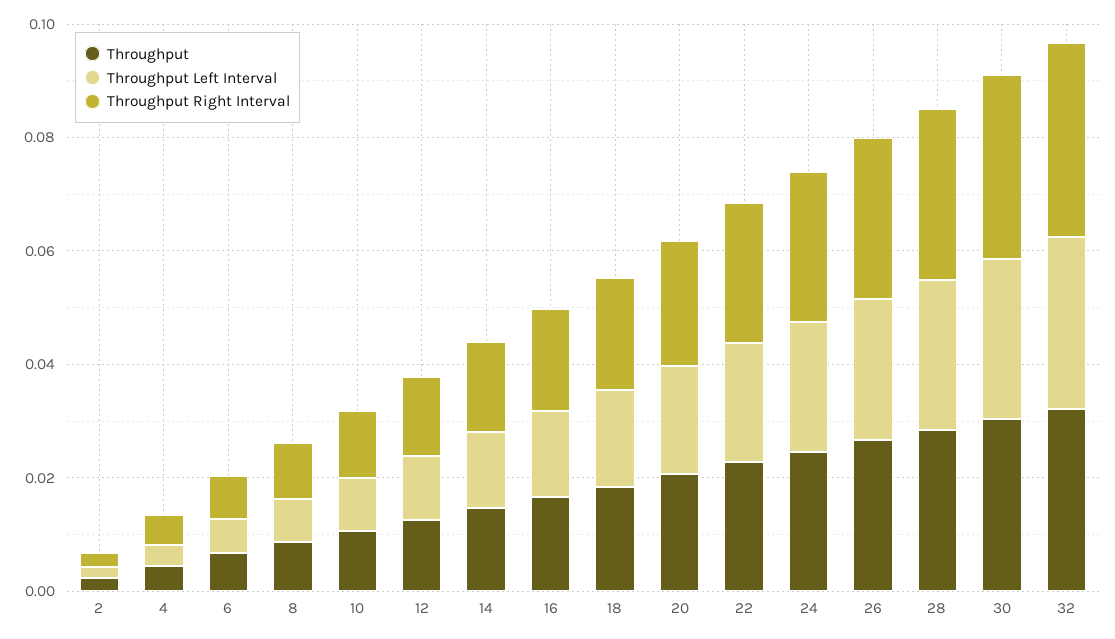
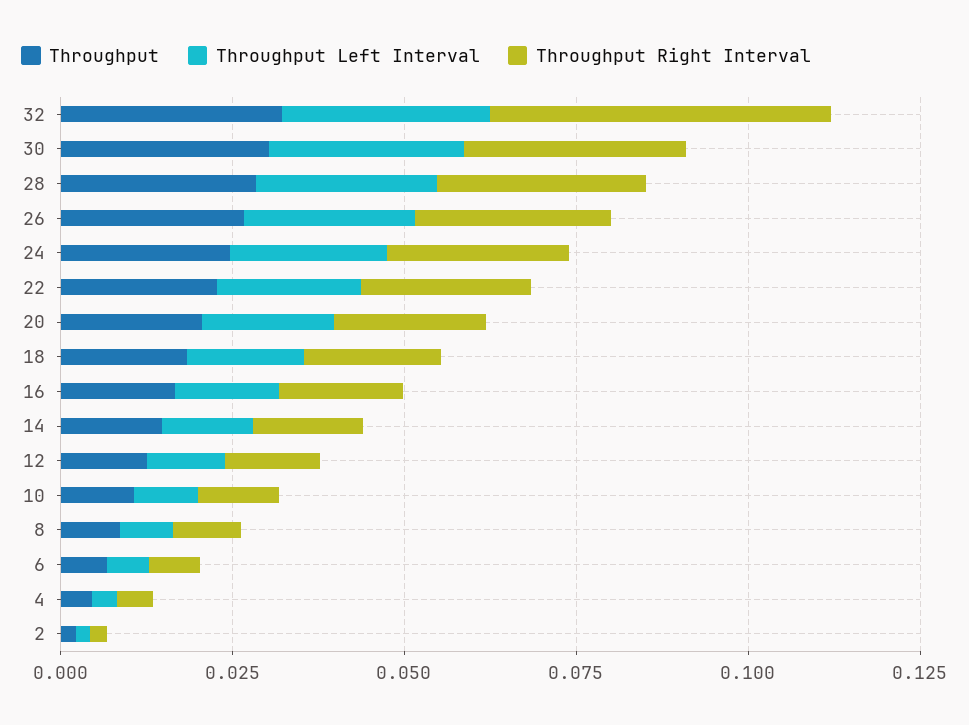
Throughput Right Interval, 32: 0.035 -> 0.05

